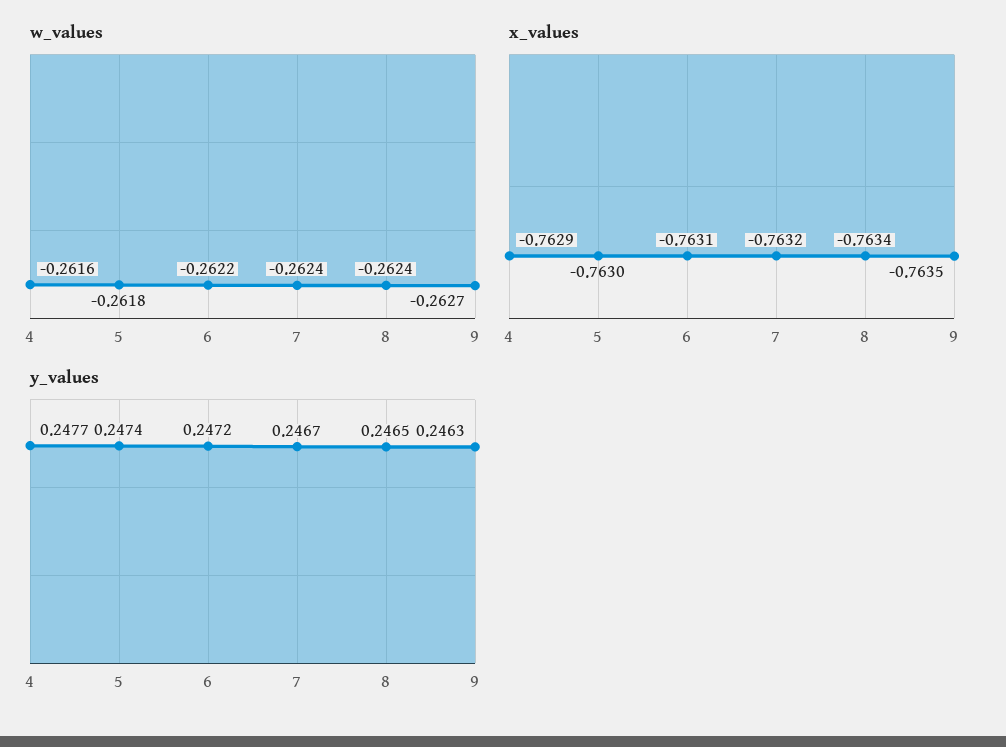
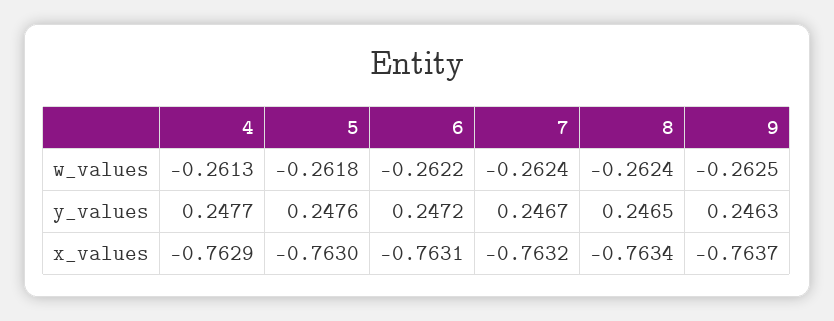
w_values, 4: -0.2616 -> -0.2613
w_values, 9: -0.2627 -> -0.2625
x_values, 9: -0.7635 -> -0.7637
y_values, 5: 0.2474 -> 0.2476

